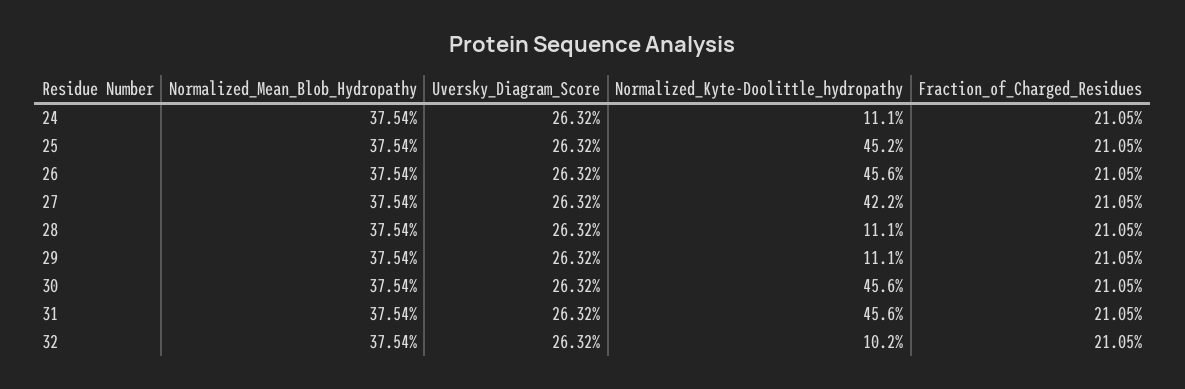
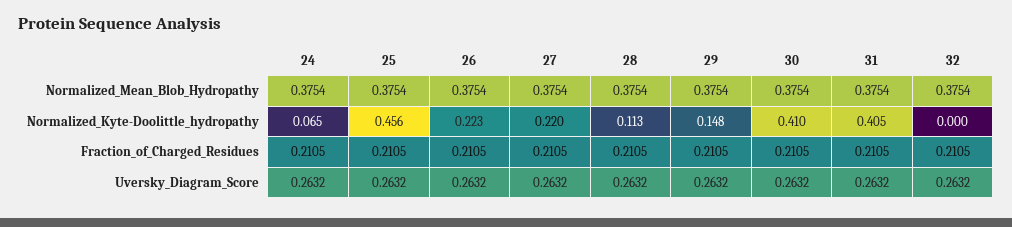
Normalized_Kyte-Doolittle_hydropathy, 24: 0.111 -> 0.065
Normalized_Kyte-Doolittle_hydropathy, 25: 0.452 -> 0.456
Normalized_Kyte-Doolittle_hydropathy, 26: 0.456 -> 0.223
Normalized_Kyte-Doolittle_hydropathy, 27: 0.422 -> 0.22
Normalized_Kyte-Doolittle_hydropathy, 28: 0.111 -> 0.113
Normalized_Kyte-Doolittle_hydropathy, 29: 0.111 -> 0.148
Normalized_Kyte-Doolittle_hydropathy, 30: 0.456 -> 0.41
Normalized_Kyte-Doolittle_hydropathy, 31: 0.456 -> 0.405
Normalized_Kyte-Doolittle_hydropathy, 32: 0.102 -> 0

